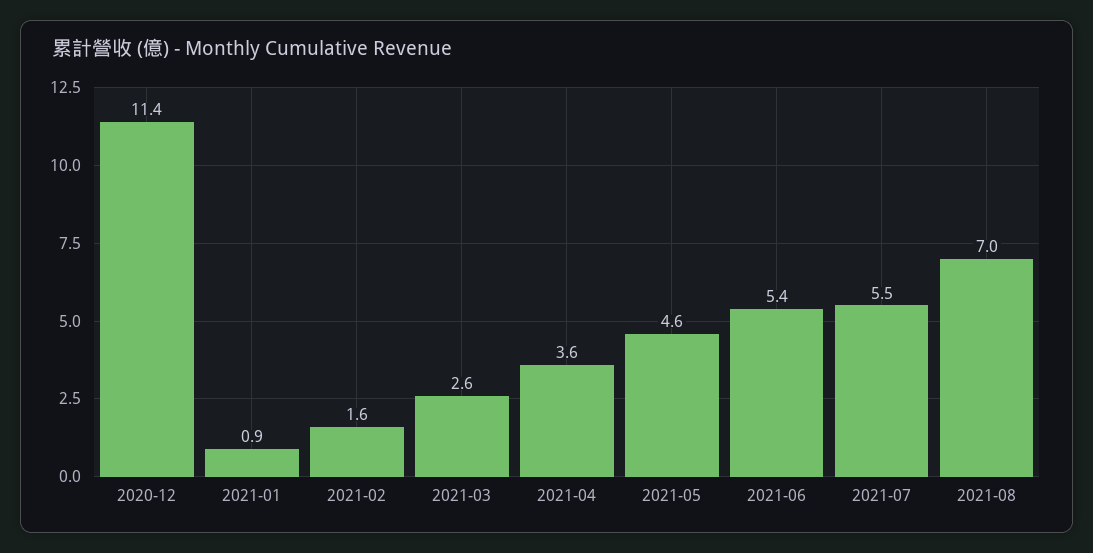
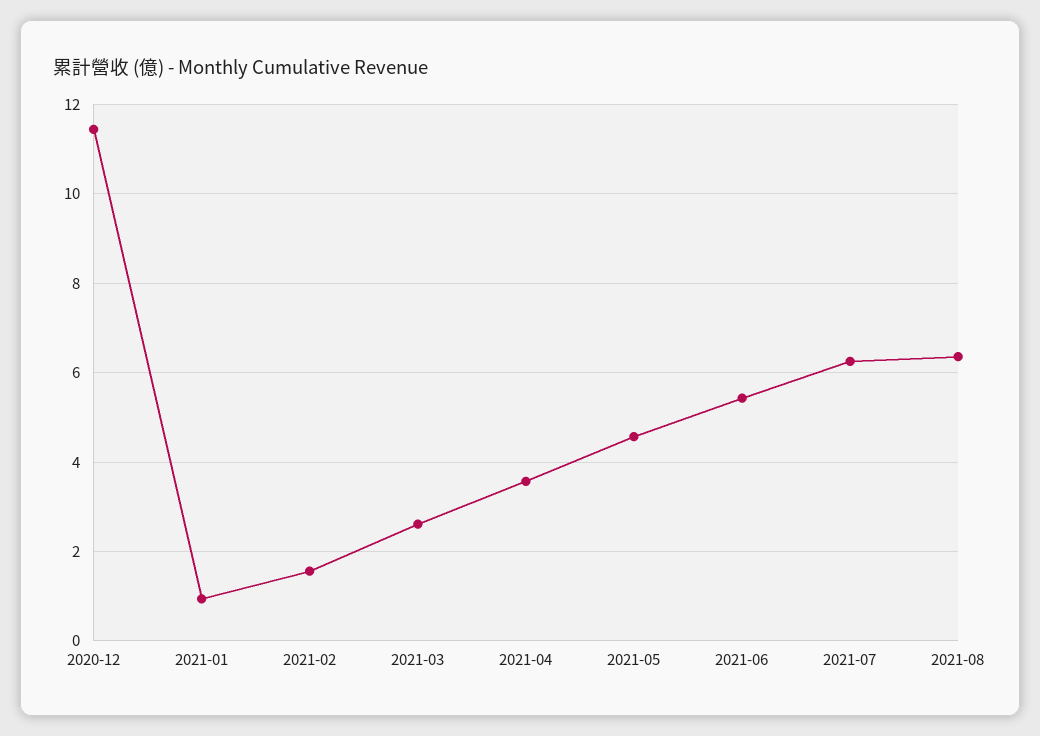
2021-07: 5.5 -> 6.2
2021-08: 7 -> 6.4

